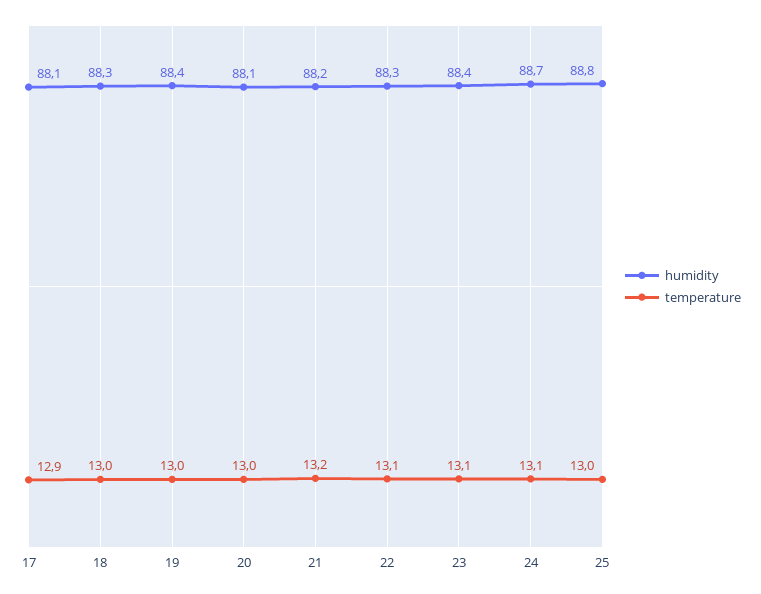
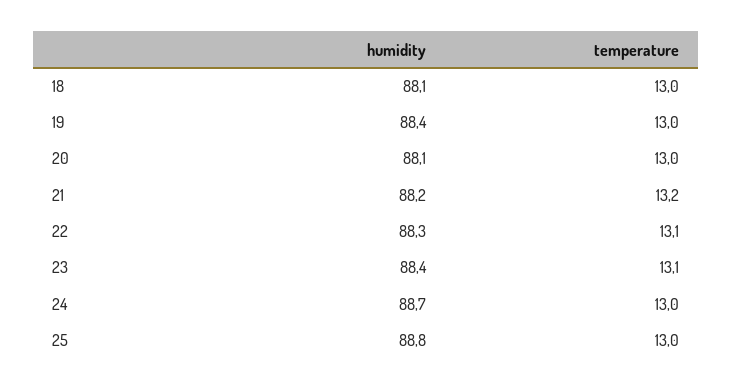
humidity, 17: 88.1 -> none
temperature, 17: 12.9 -> none
humidity, 18: 88.3 -> 88.1
temperature, 24: 13.1 -> 13

